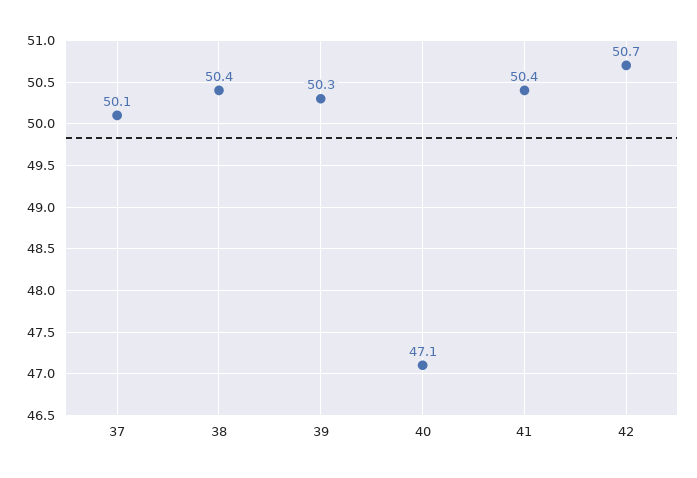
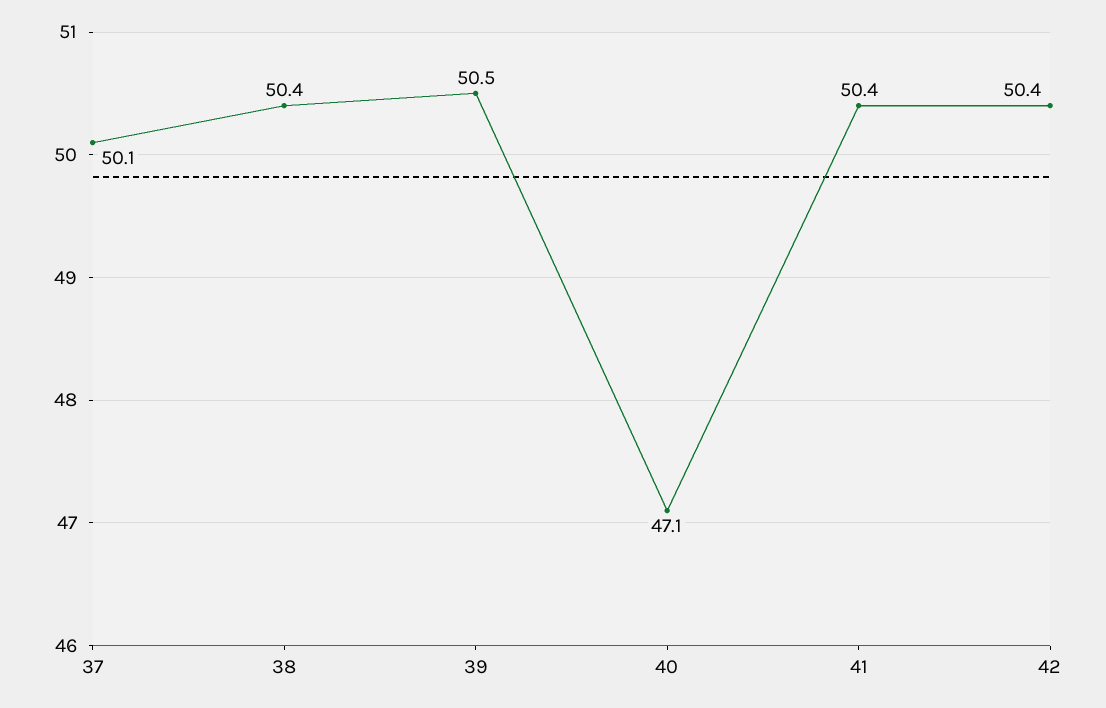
39: 50.3 -> 50.5
42: 50.7 -> 50.4

